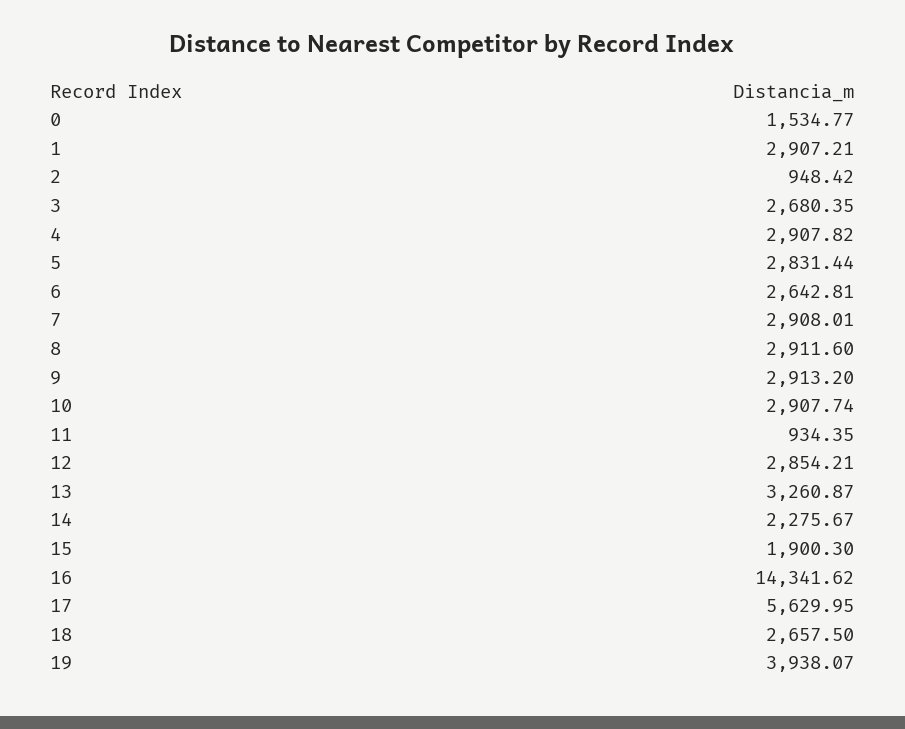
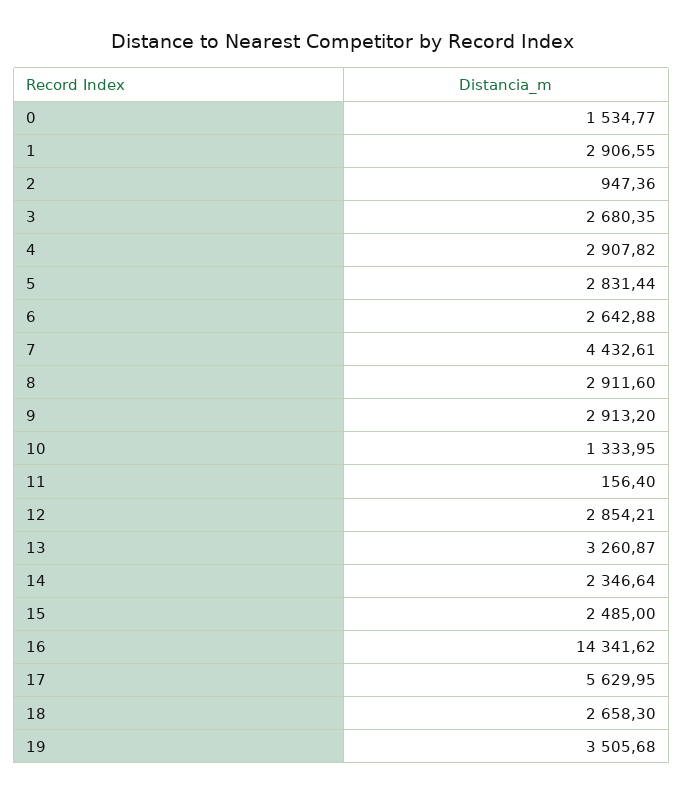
1: 2907.21 -> 2906.55
2: 948.42 -> 947.36
6: 2642.81 -> 2642.88
7: 2908.01 -> 4432.61
10: 2907.74 -> 1333.95
11: 934.35 -> 156.4
14: 2275.67 -> 2346.64
15: 1900.3 -> 2485
18: 2657.5 -> 2658.3
19: 3938.07 -> 3505.68

